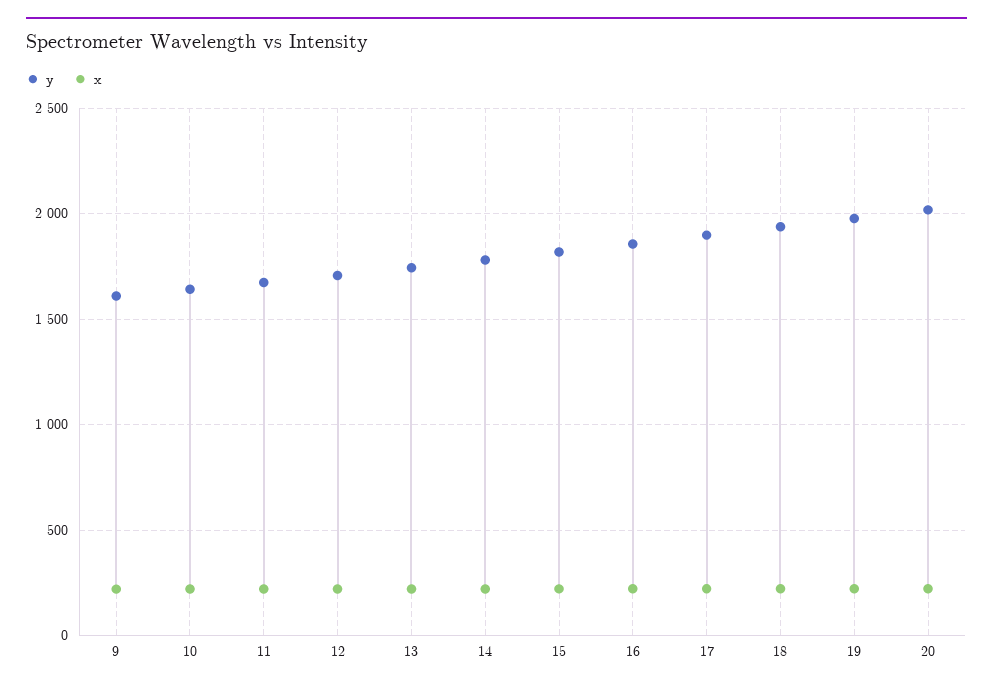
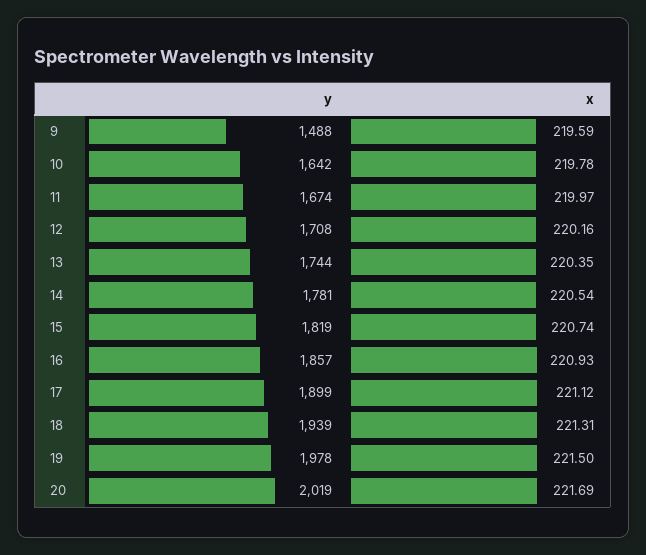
y, 9: 1600 -> 1488

